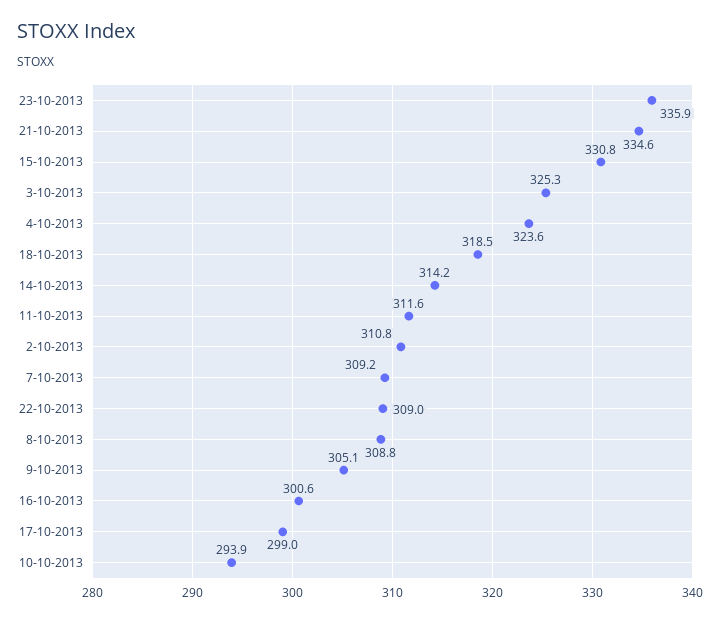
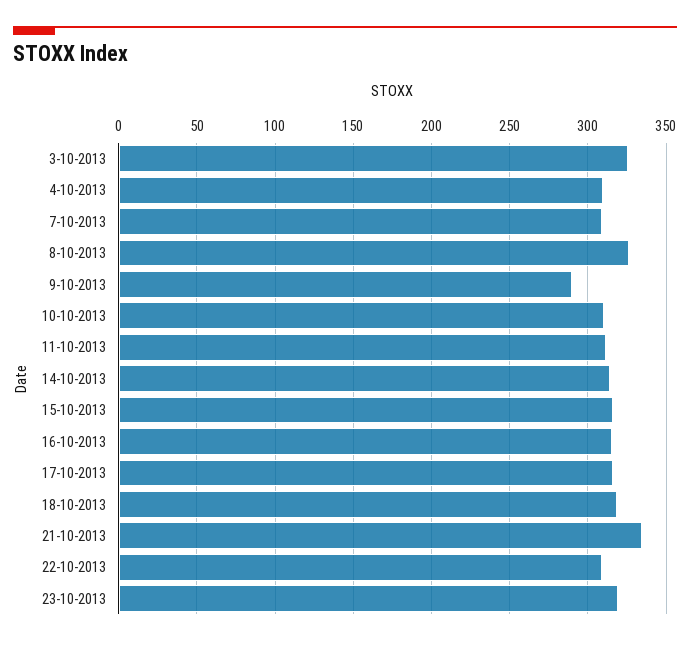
23-10-2013: 335.9 -> 320
15-10-2013: 330.8 -> 315
4-10-2013: 323.6 -> 310
2-10-2013: 310.8 -> none
8-10-2013: 308.8 -> 325
9-10-2013: 305.1 -> 290
16-10-2013: 300.6 -> 315
17-10-2013: 299 -> 315
10-10-2013: 293.9 -> 310

